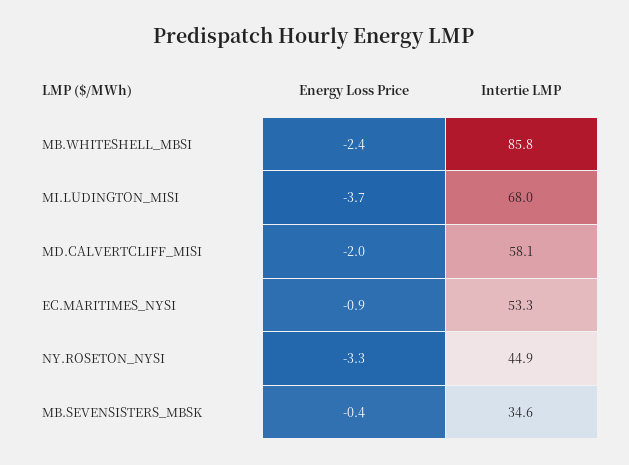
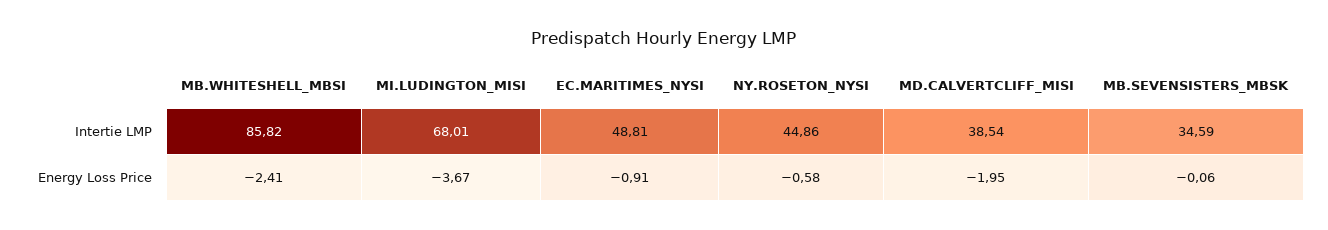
Intertie LMP, MD.CALVERTCLIFF_MISI: 58.1 -> 38.54
Intertie LMP, EC.MARITIMES_NYSI: 53.3 -> 48.81
Energy Loss Price, NY.ROSETON_NYSI: -3.3 -> -0.58
Energy Loss Price, MB.SEVENSISTERS_MBSK: -0.4 -> -0.06

